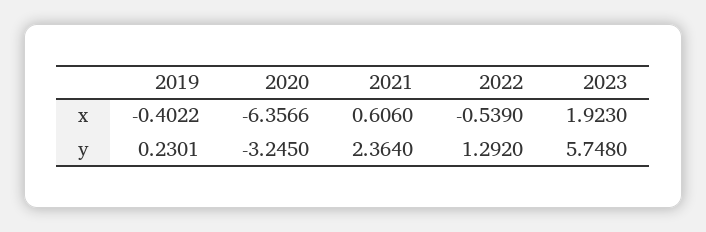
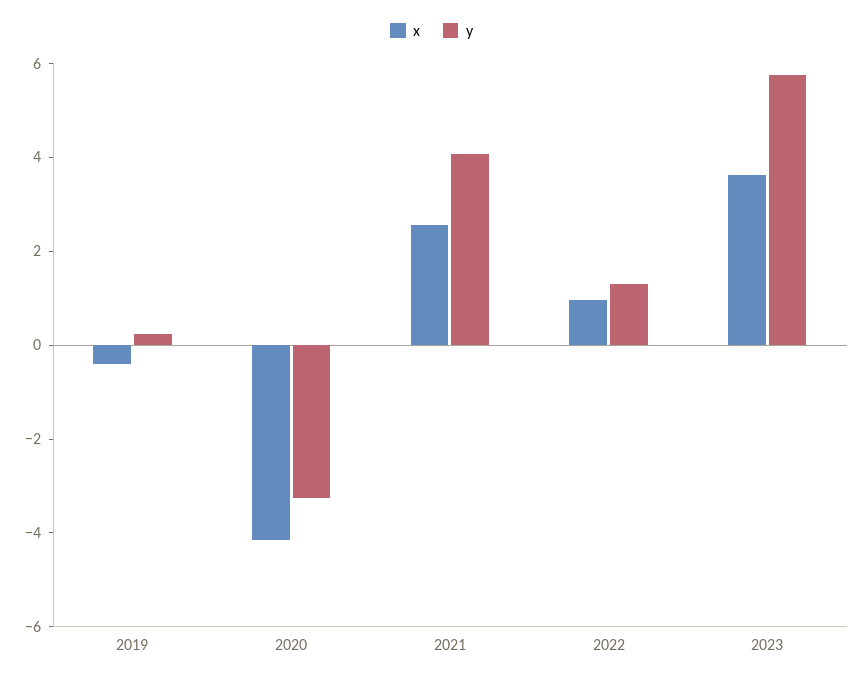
x, 2020: -6.3566 -> -4
x, 2021: 0.606 -> 2.5
x, 2022: -0.539 -> 1
x, 2023: 1.923 -> 3.5
y, 2021: 2.364 -> 4

